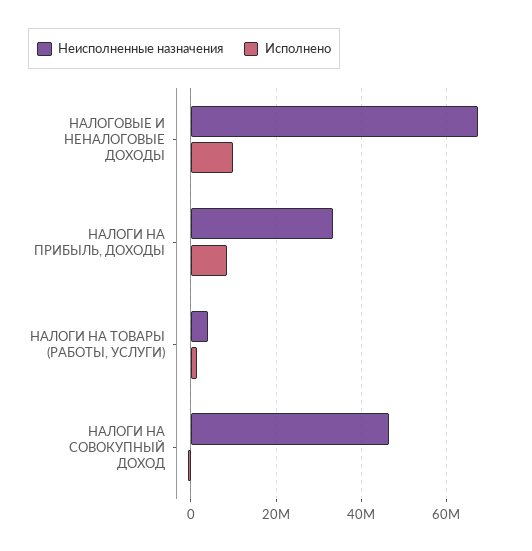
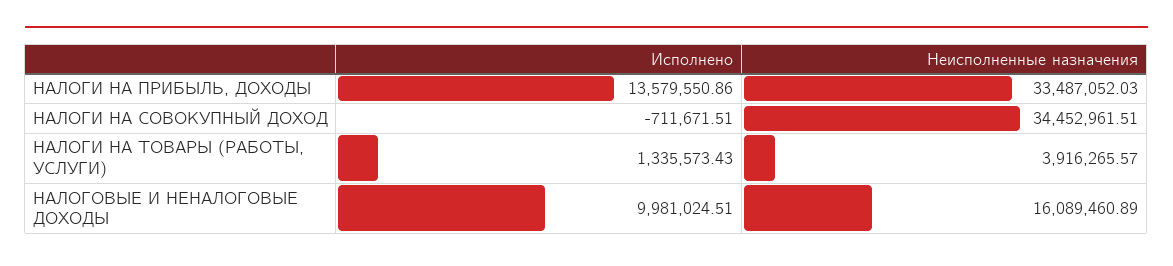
Неисполненные назначения, НАЛОГОВЫЕ И НЕНАЛОГОВЫЕ ДОХОДЫ: 68000000 -> 16089460.89
Исполнено, НАЛОГИ НА ПРИБЫЛЬ, ДОХОДЫ: 8000000 -> 13579550.86
Неисполненные назначения, НАЛОГИ НА СОВОКУПНЫЙ ДОХОД: 46000000 -> 34452961.51

